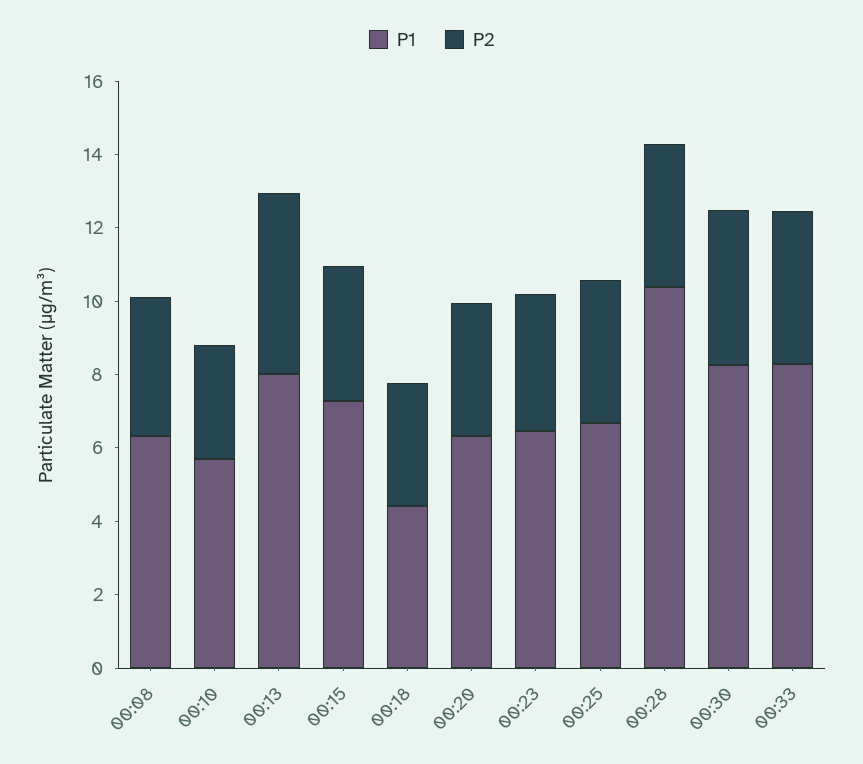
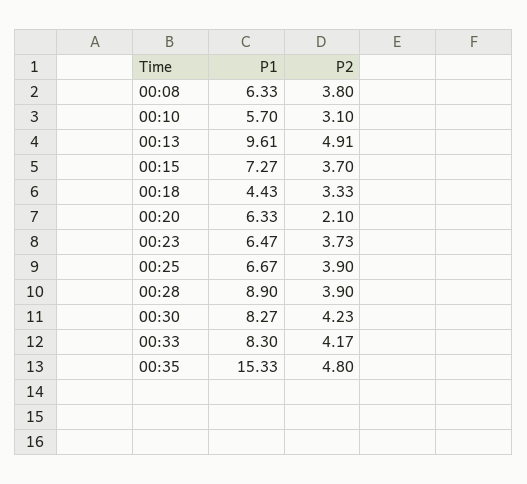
P1, 00:13: 8 -> 9.61
P2, 00:20: 3.5 -> 2.1
P1, 00:28: 10.5 -> 8.9
P1, 00:35: none -> 15.33
P2, 00:35: none -> 4.8

